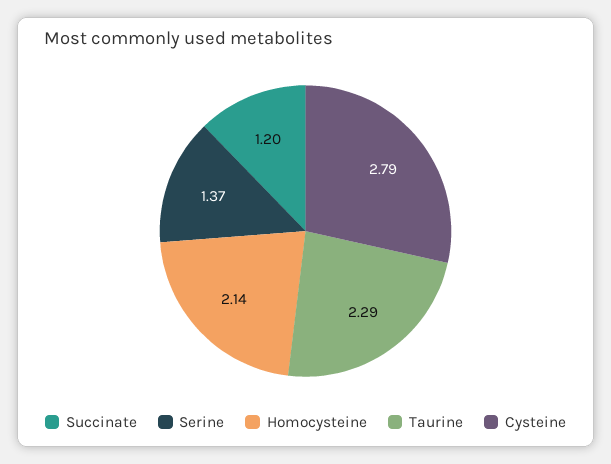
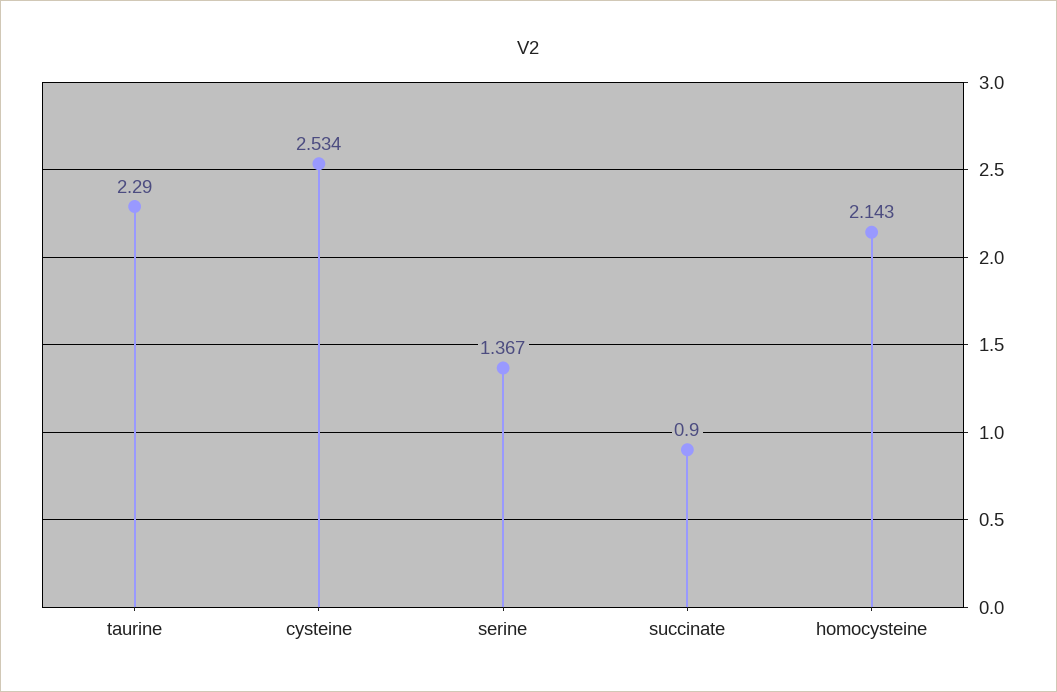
Succinate: 1.2 -> 0.9
Cysteine: 2.79 -> 2.534

